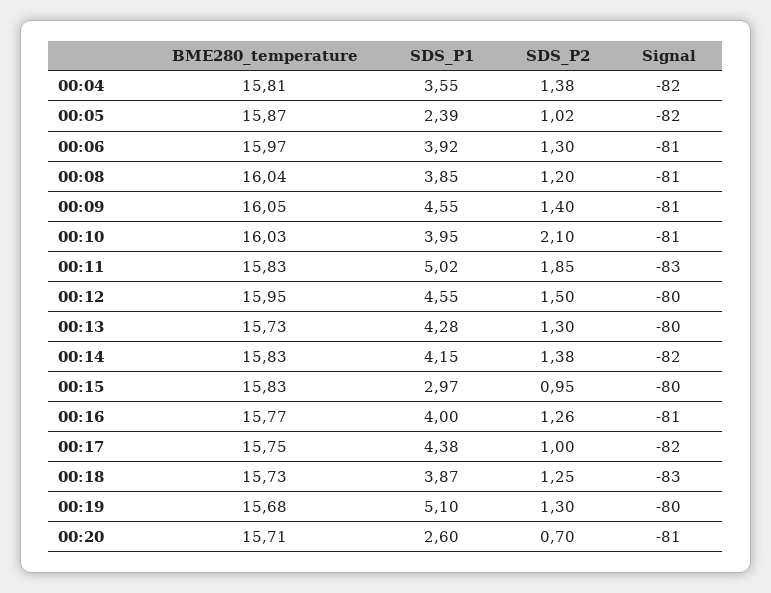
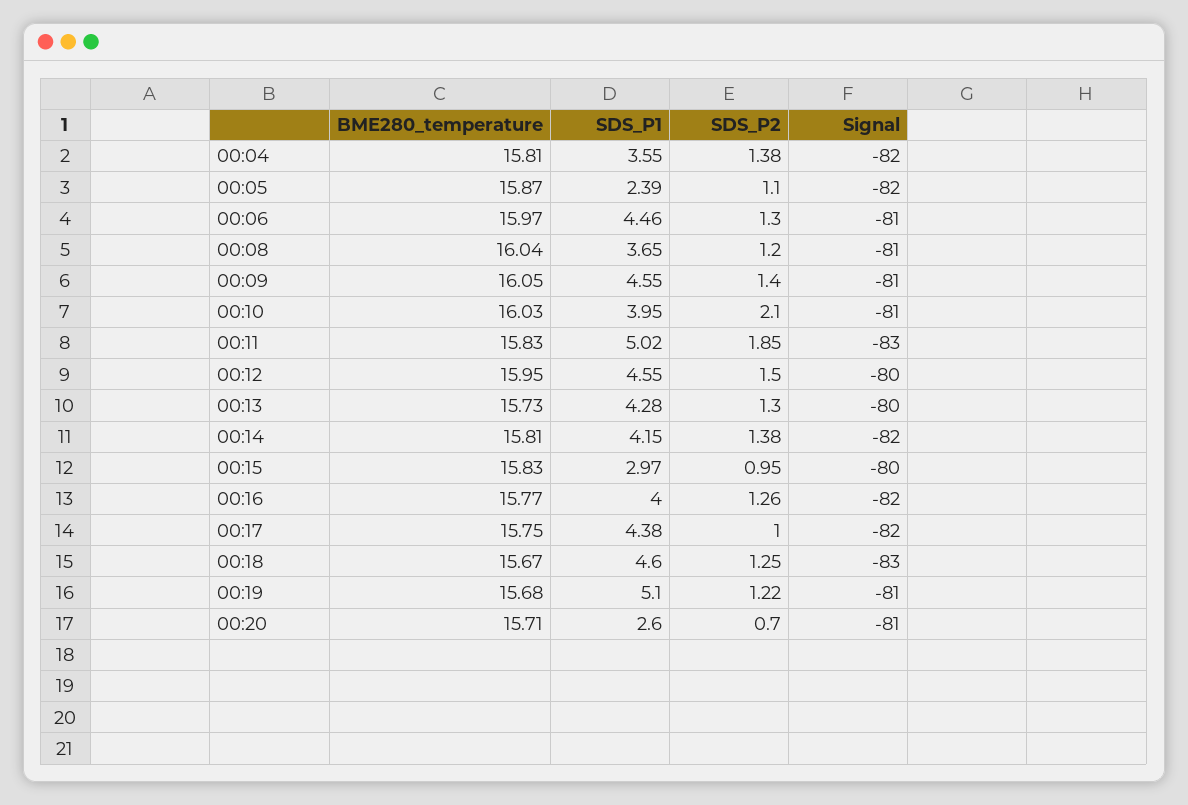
SDS_P2, 00:05: 1.02 -> 1.1
SDS_P1, 00:06: 3.92 -> 4.46
SDS_P1, 00:08: 3.85 -> 3.65
BME280_temperature, 00:14: 15.83 -> 15.81
Signal, 00:16: -81 -> -82
BME280_temperature, 00:18: 15.73 -> 15.67
SDS_P1, 00:18: 3.87 -> 4.6
SDS_P2, 00:19: 1.3 -> 1.22
Signal, 00:19: -80 -> -81

